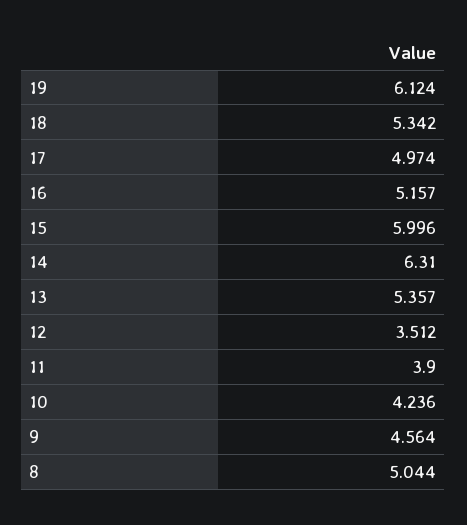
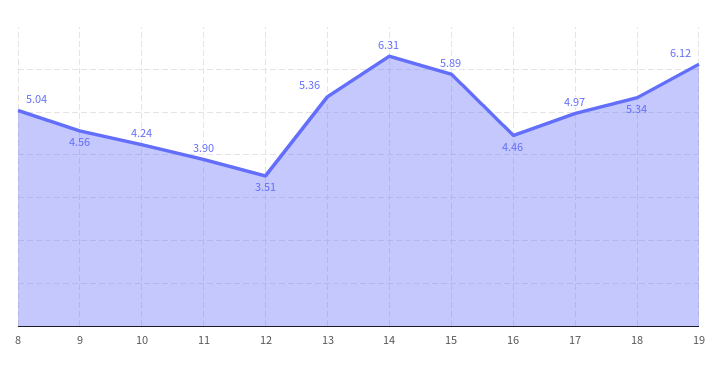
16: 5.157 -> 4.46
15: 5.996 -> 5.89

